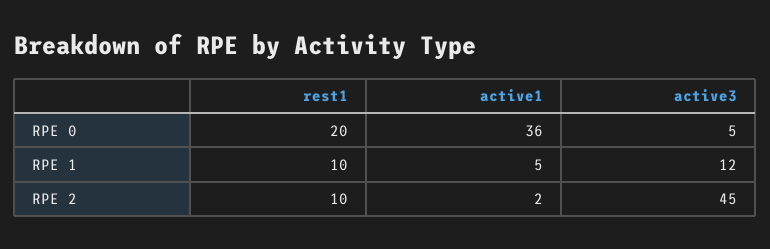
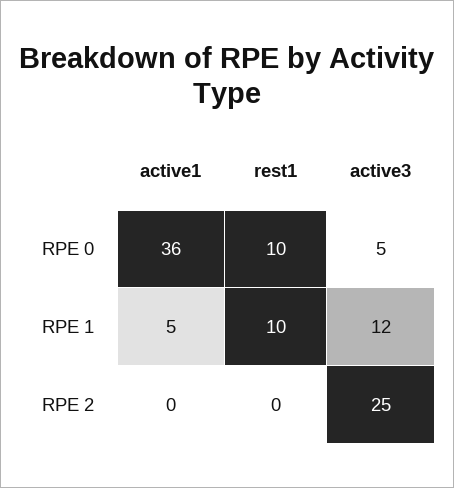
rest1, RPE 0: 20 -> 10
rest1, RPE 2: 10 -> 0
active1, RPE 2: 2 -> 0
active3, RPE 2: 45 -> 25

